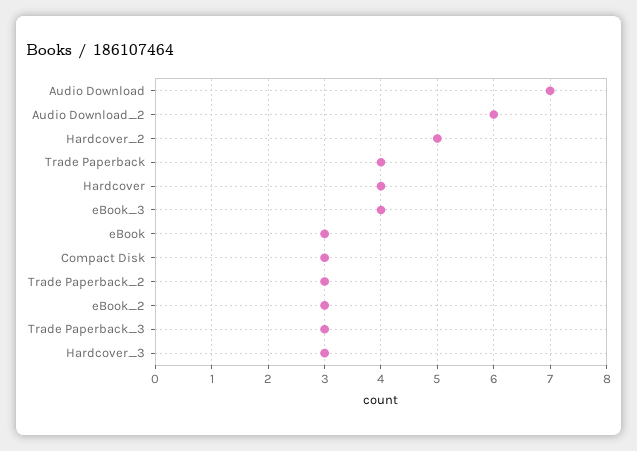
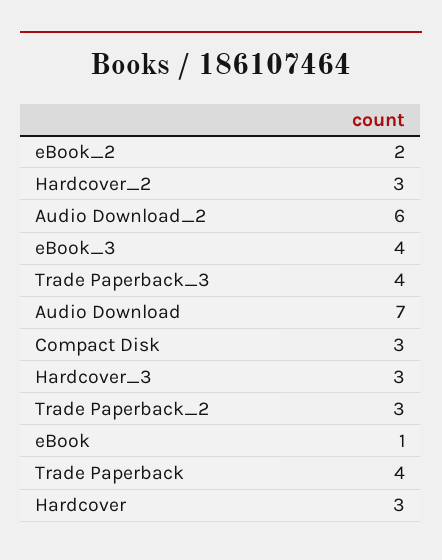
Hardcover_2: 5 -> 3
Hardcover: 4 -> 3
eBook: 3 -> 1
eBook_2: 3 -> 2
Trade Paperback_3: 3 -> 4

